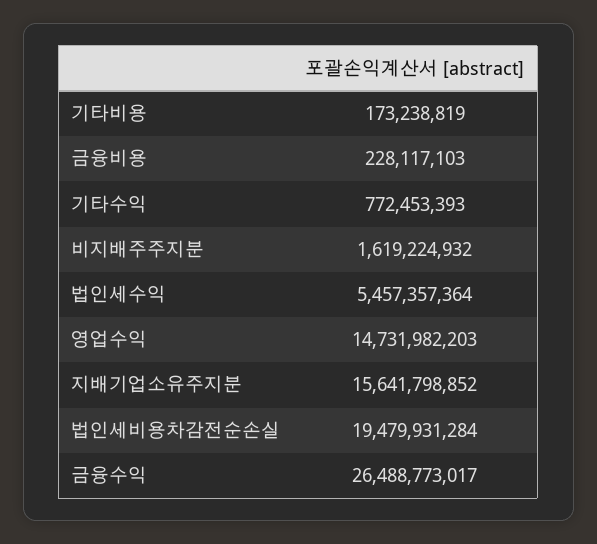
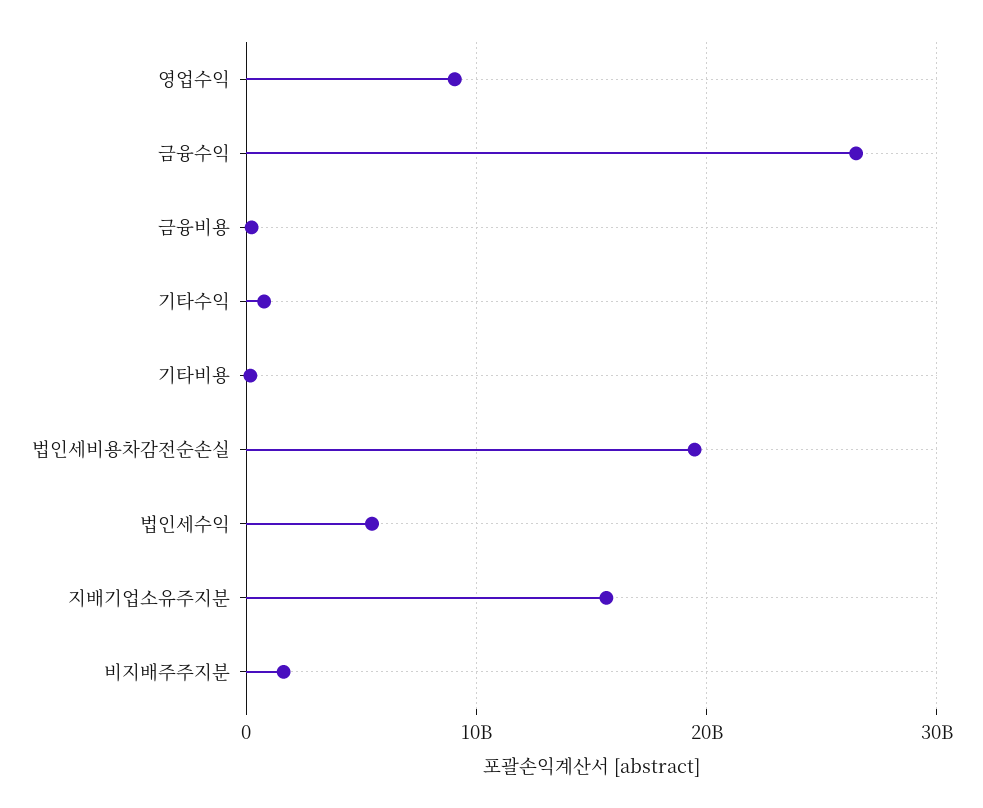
영업수익: 14731982203 -> 9000000000

